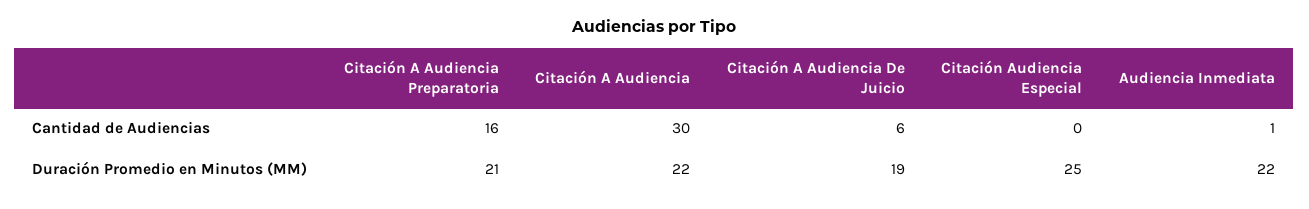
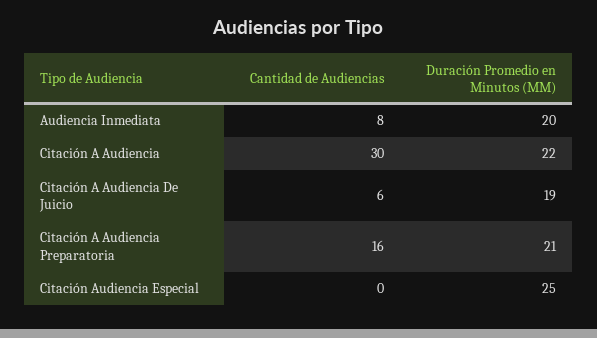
Audiencia Inmediata, Cantidad de Audiencias: 1 -> 8
Audiencia Inmediata, Duración Promedio en Minutos (MM): 22 -> 20

